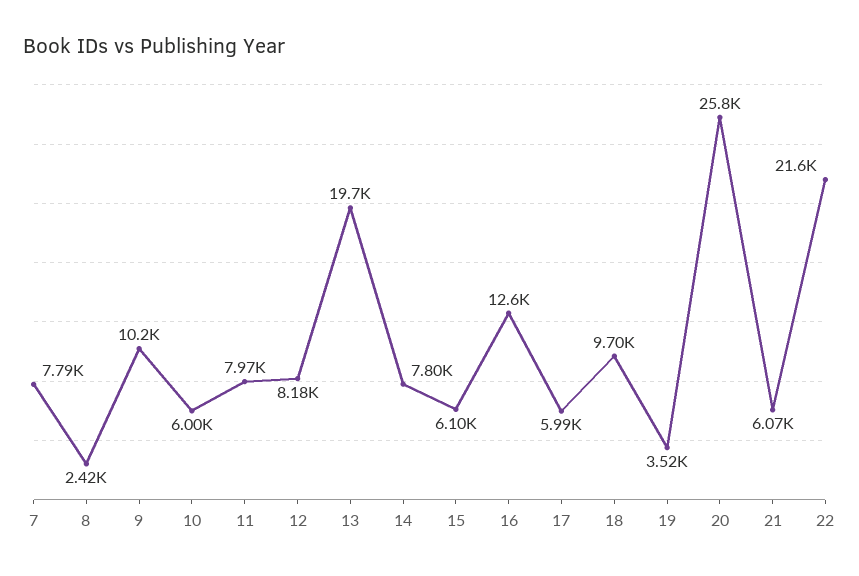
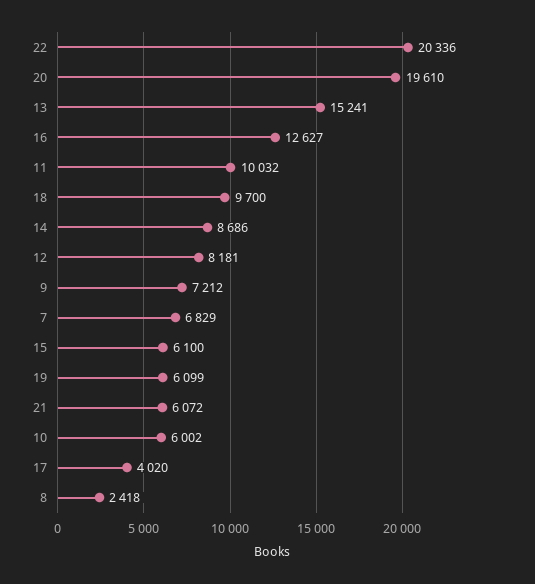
7: 7790 -> 6829
9: 10200 -> 7212
11: 7970 -> 10032
13: 19700 -> 15241
14: 7800 -> 8686
17: 5990 -> 4020
19: 3520 -> 6099
20: 25800 -> 19610
22: 21600 -> 20336

